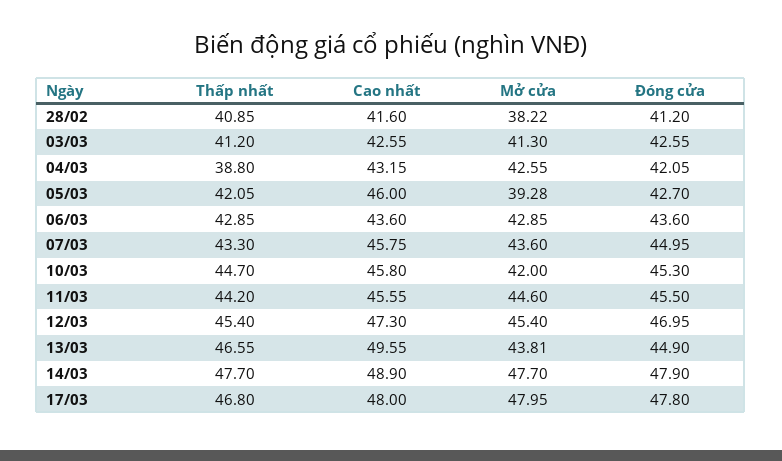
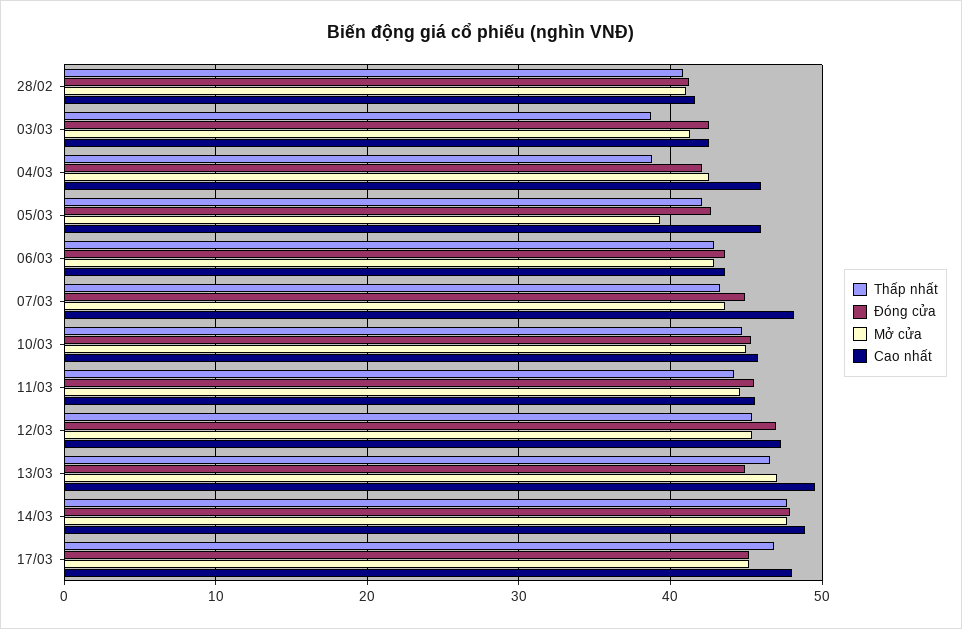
Mở cửa, 28/02: 38.22 -> 41
Thấp nhất, 03/03: 41.2 -> 39
Cao nhất, 04/03: 43.15 -> 46
Cao nhất, 07/03: 45.75 -> 48
Mở cửa, 10/03: 42 -> 45
Mở cửa, 13/03: 43.81 -> 47
Mở cửa, 17/03: 47.95 -> 45
Đóng cửa, 17/03: 47.8 -> 45

